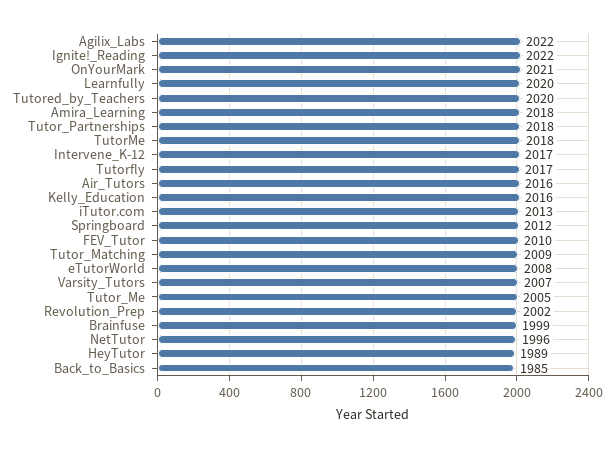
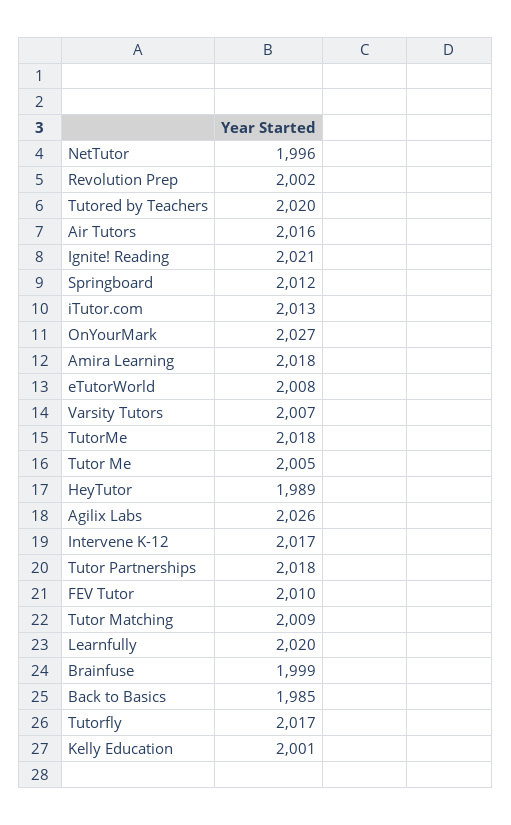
Agilix_Labs: 2022 -> 2026
Ignite!_Reading: 2022 -> 2021
OnYourMark: 2021 -> 2027
Kelly_Education: 2016 -> 2001

